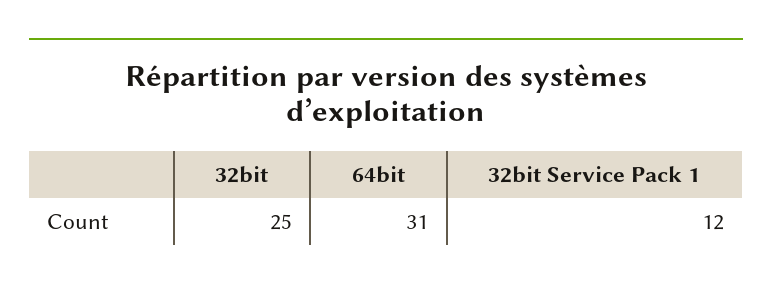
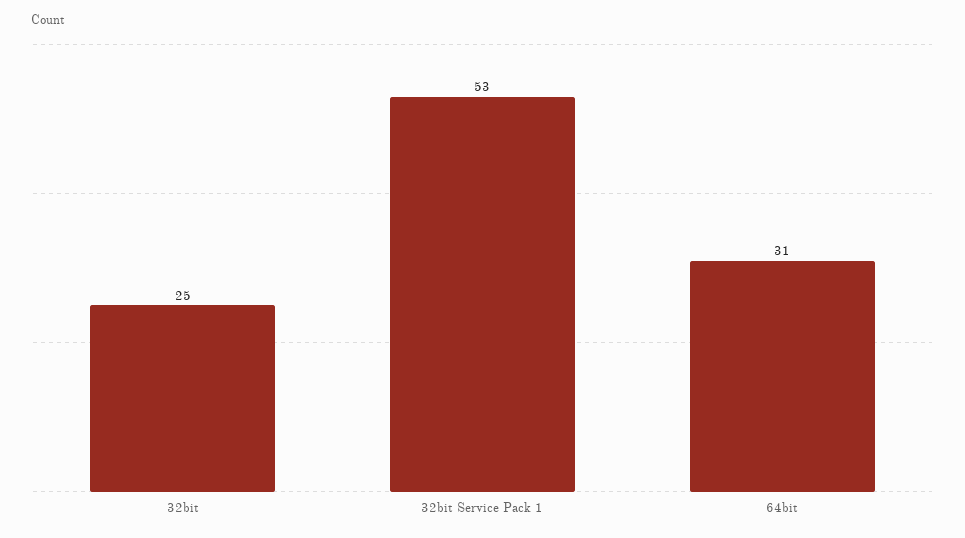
32bit Service Pack 1: 12 -> 53

